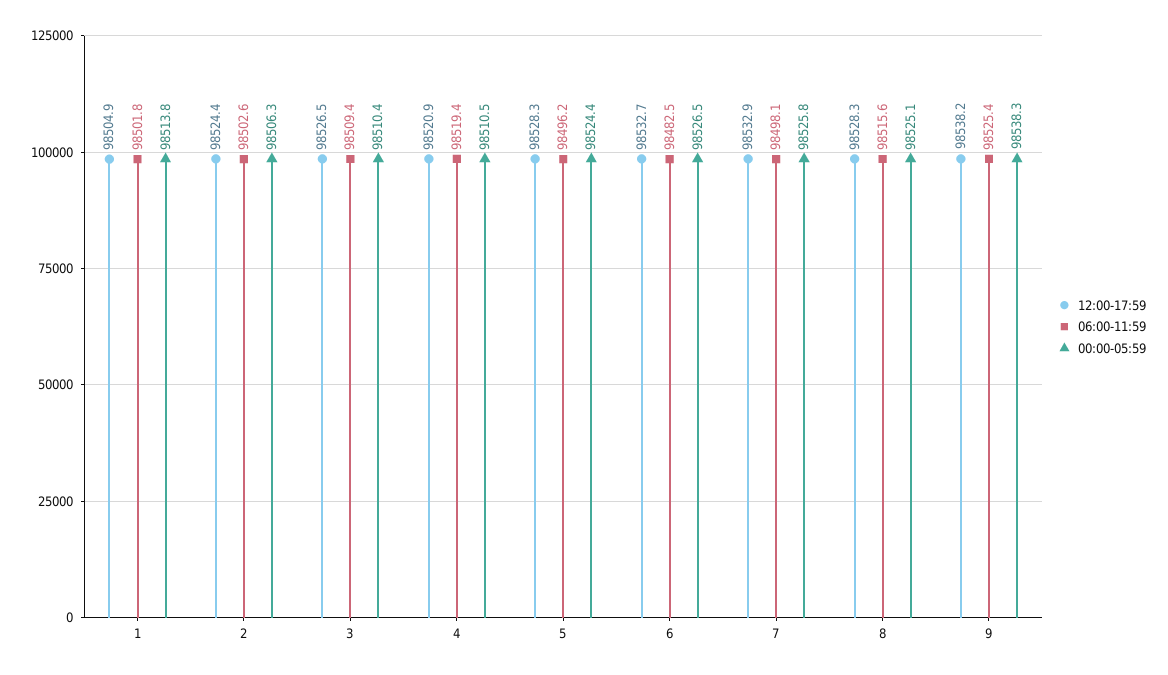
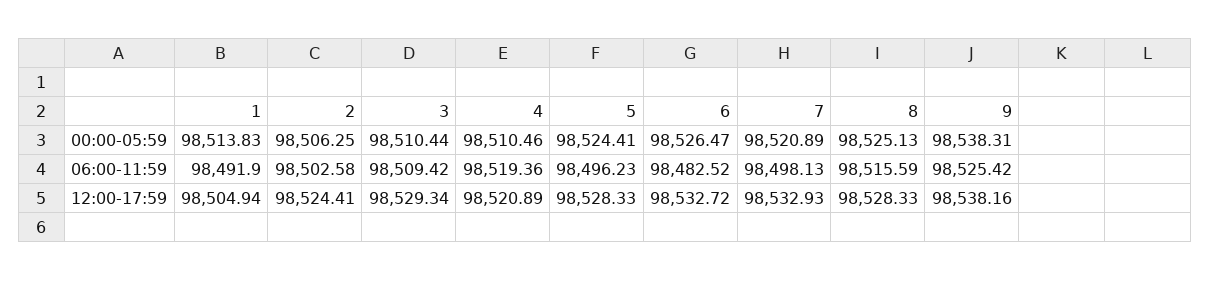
06:00-11:59, 1: 98501.8 -> 98491.9
12:00-17:59, 3: 98526.5 -> 98529.34
00:00-05:59, 7: 98525.8 -> 98520.89

